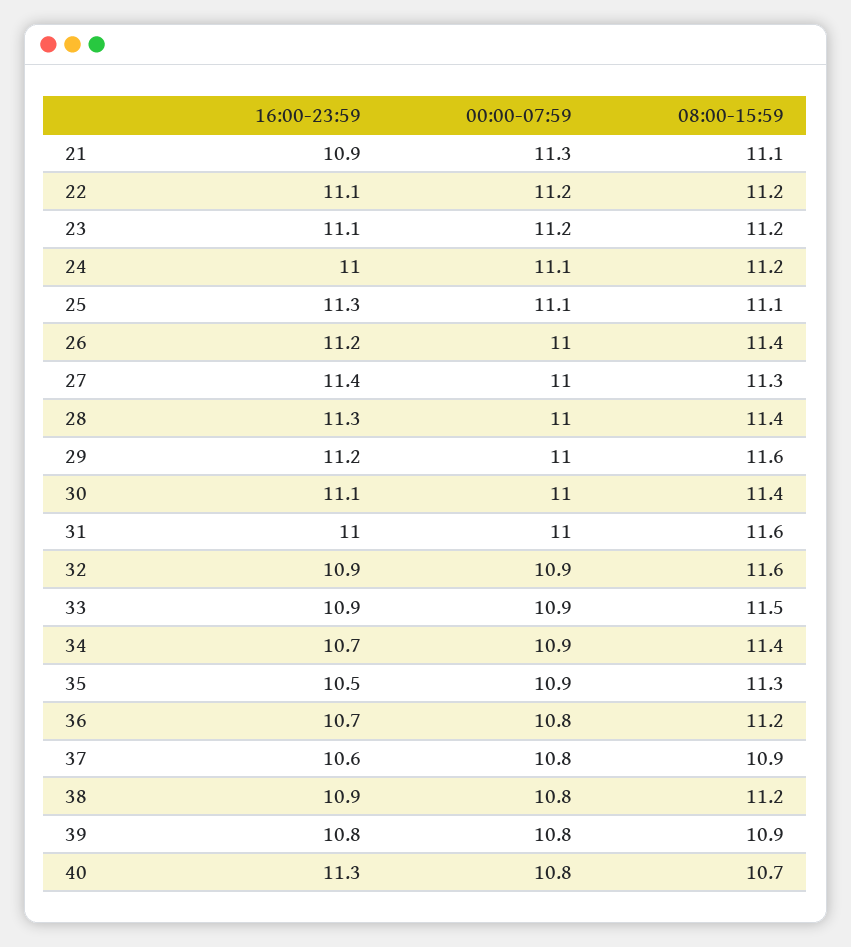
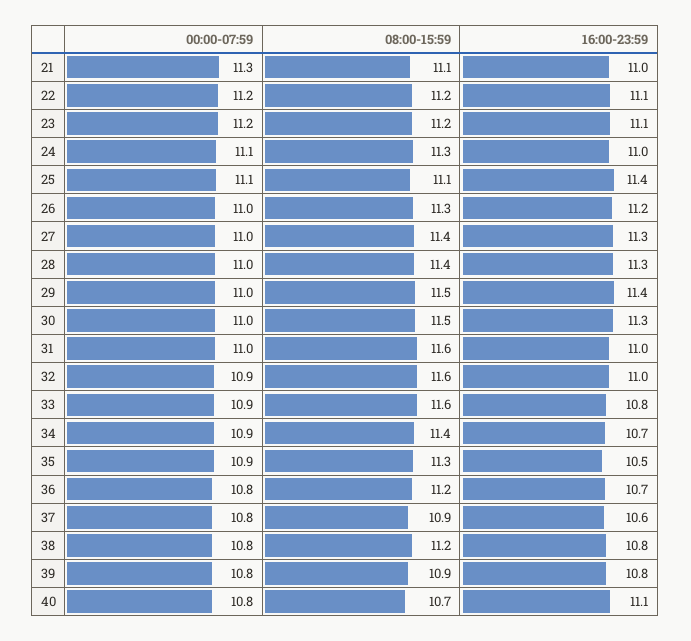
16:00-23:59, 21: 10.9 -> 11
08:00-15:59, 24: 11.2 -> 11.3
16:00-23:59, 25: 11.3 -> 11.4
08:00-15:59, 26: 11.4 -> 11.3
16:00-23:59, 27: 11.4 -> 11.3
08:00-15:59, 27: 11.3 -> 11.4
16:00-23:59, 29: 11.2 -> 11.4
08:00-15:59, 29: 11.6 -> 11.5
16:00-23:59, 30: 11.1 -> 11.3
08:00-15:59, 30: 11.4 -> 11.5
16:00-23:59, 32: 10.9 -> 11
16:00-23:59, 33: 10.9 -> 10.8
08:00-15:59, 33: 11.5 -> 11.6
16:00-23:59, 38: 10.9 -> 10.8
16:00-23:59, 40: 11.3 -> 11.1

